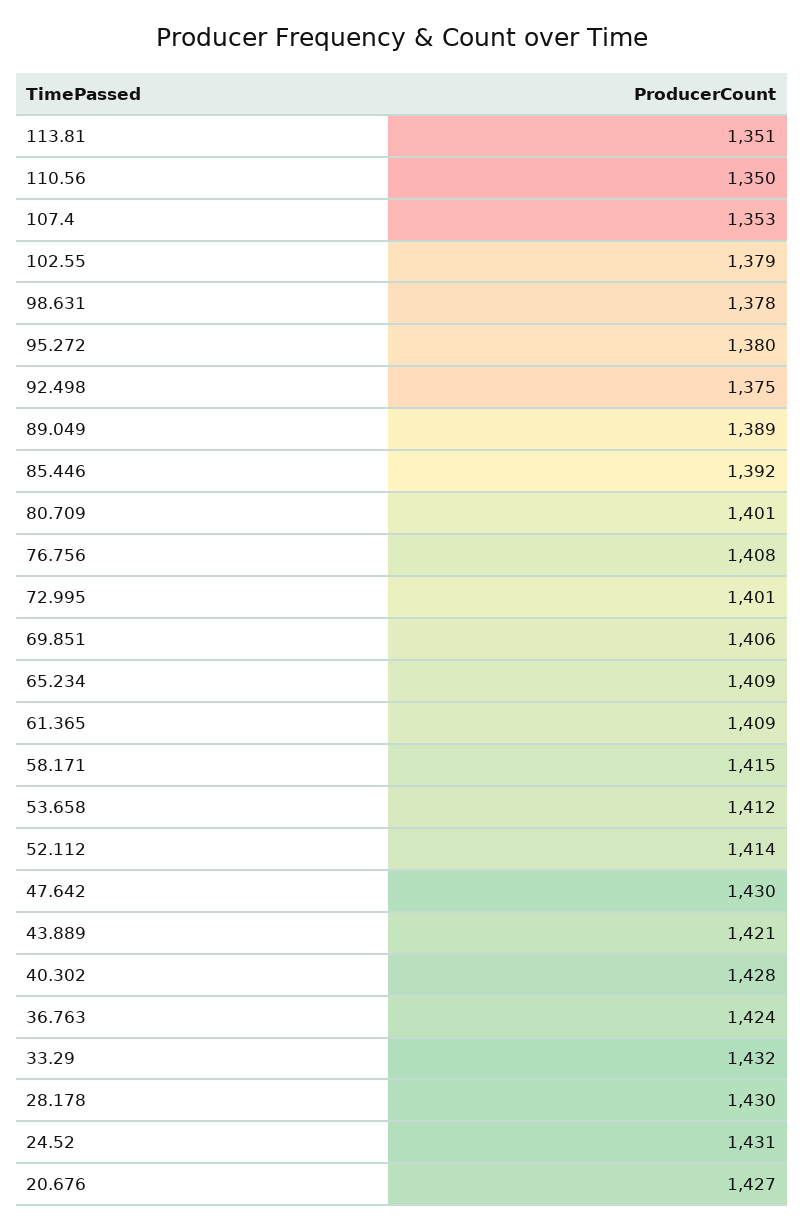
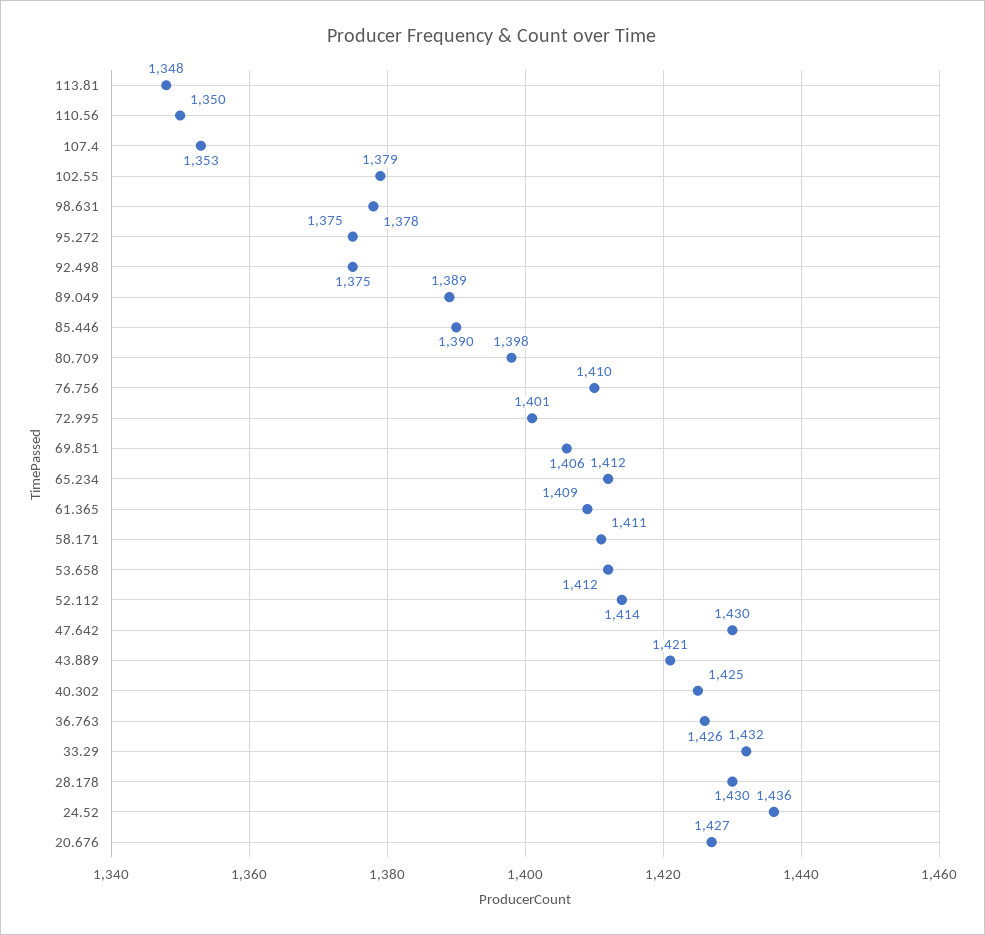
113.81: 1351 -> 1348
95.272: 1380 -> 1375
85.446: 1392 -> 1390
80.709: 1401 -> 1398
76.756: 1408 -> 1410
65.234: 1409 -> 1412
58.171: 1415 -> 1411
40.302: 1428 -> 1425
36.763: 1424 -> 1426
24.52: 1431 -> 1436

